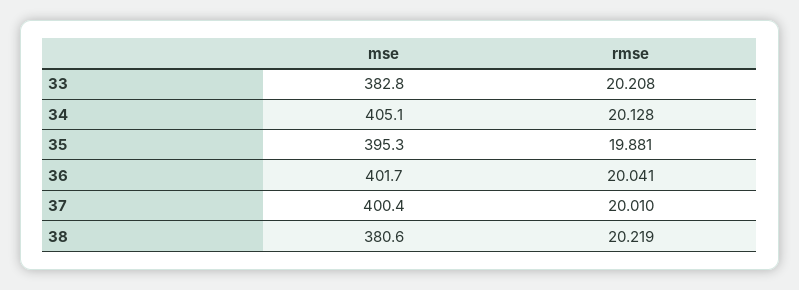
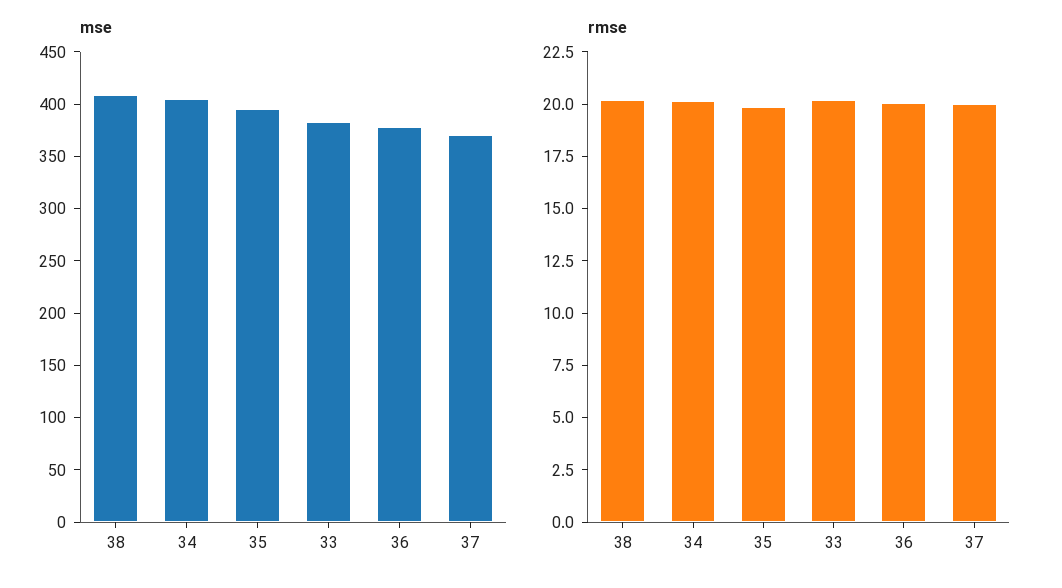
mse, 36: 401.7 -> 380
mse, 37: 400.4 -> 370
mse, 38: 380.6 -> 410

